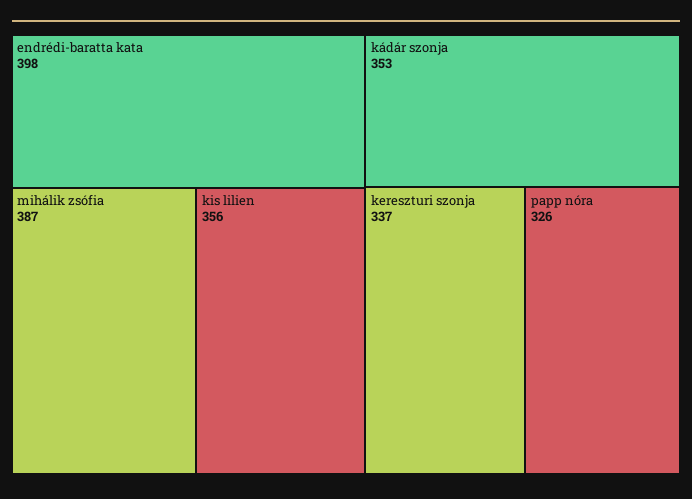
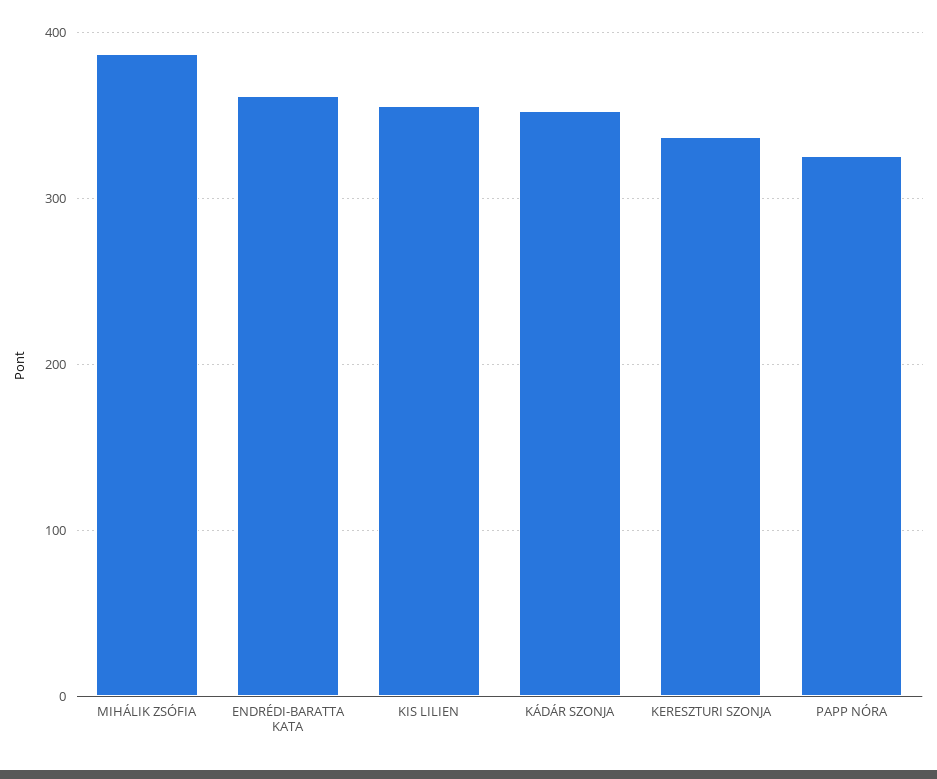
endrédi-baratta kata: 398 -> 360

